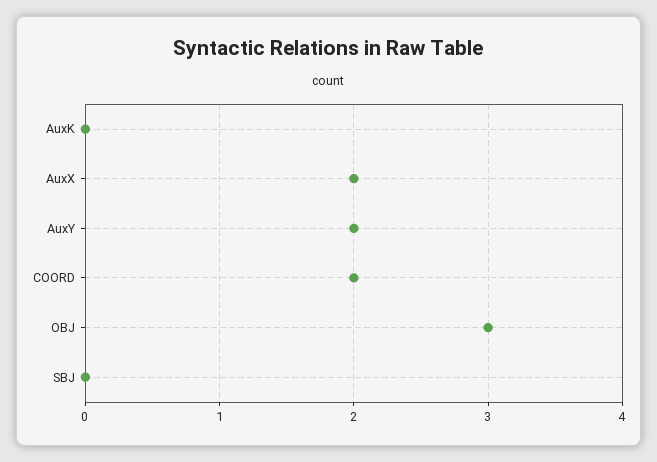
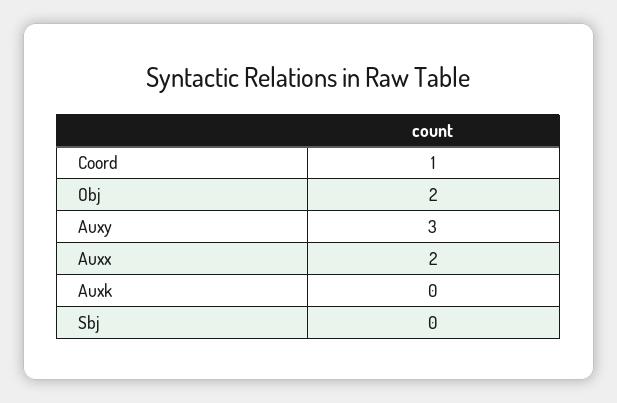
AuxY: 2 -> 3
COORD: 2 -> 1
OBJ: 3 -> 2

